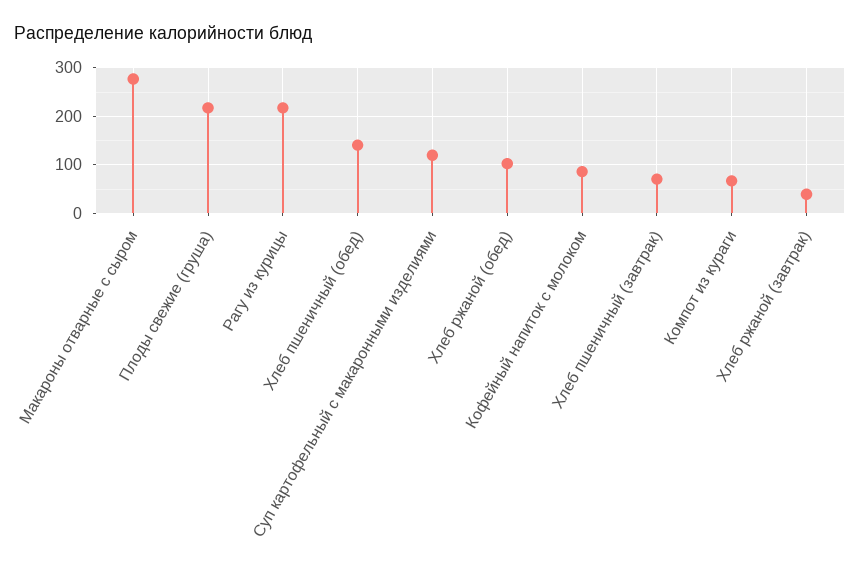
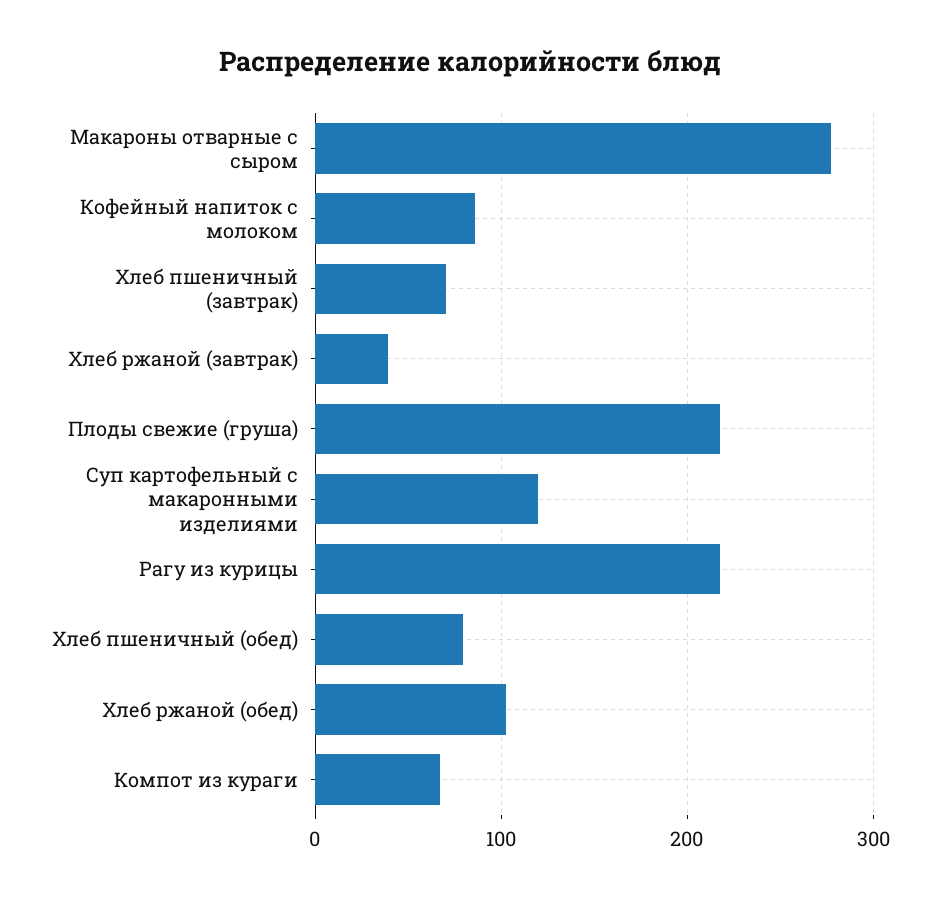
Хлеб пшеничный (обед): 140 -> 80

